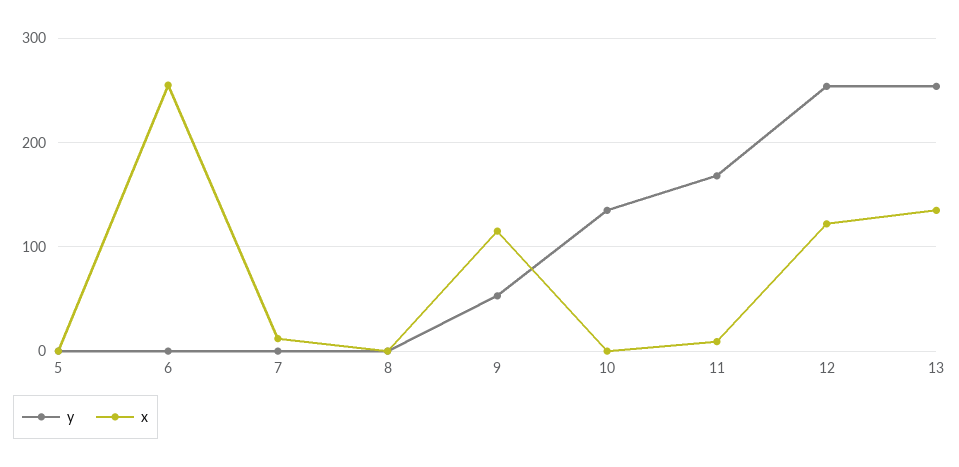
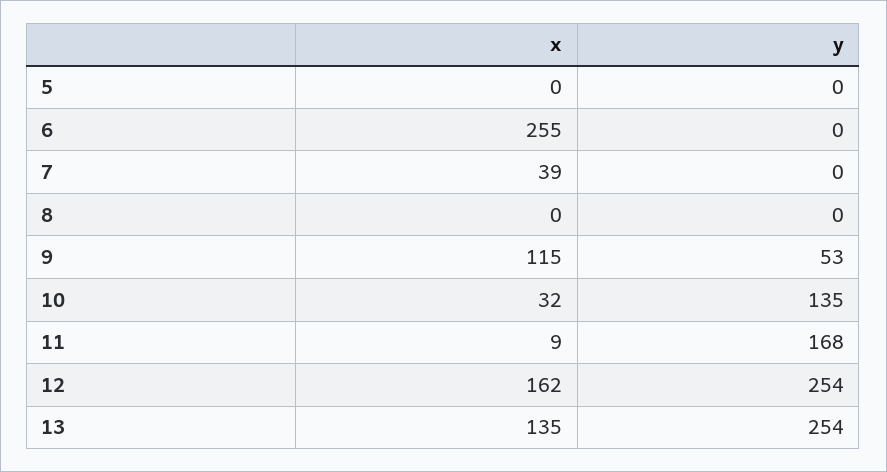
x, 7: 10 -> 39
x, 10: 0 -> 32
x, 12: 120 -> 162

